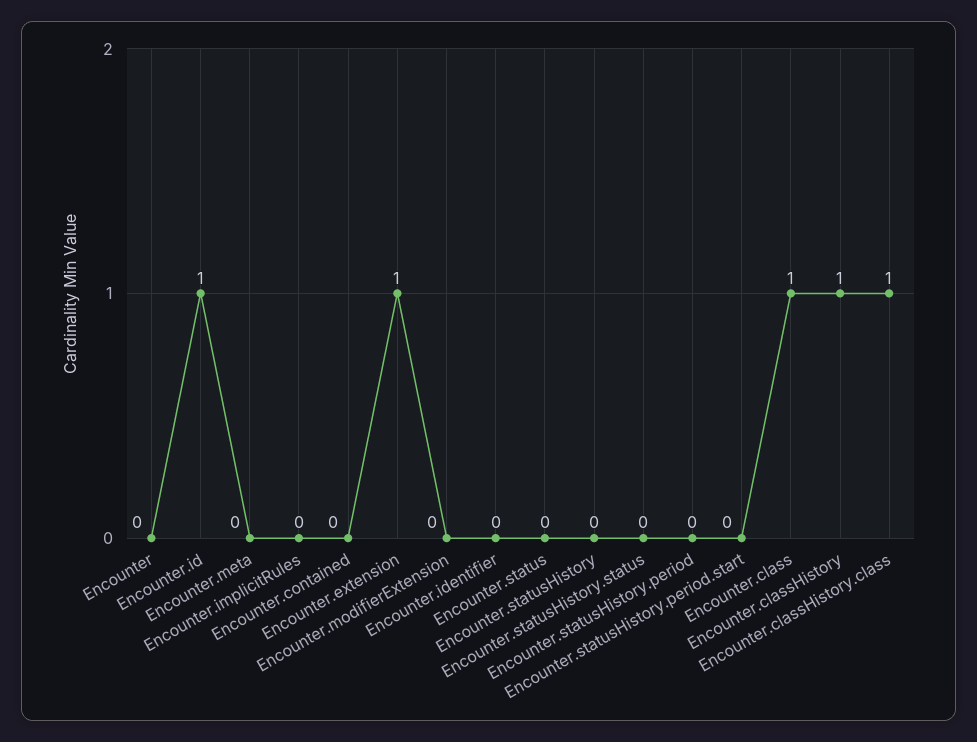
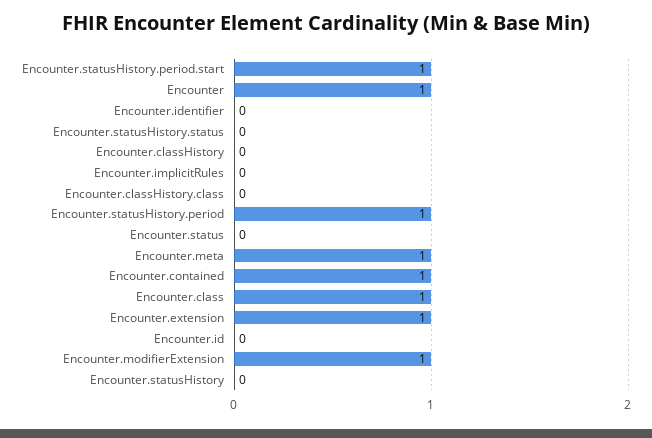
Encounter: 0 -> 1
Encounter.id: 1 -> 0
Encounter.meta: 0 -> 1
Encounter.contained: 0 -> 1
Encounter.modifierExtension: 0 -> 1
Encounter.statusHistory.period: 0 -> 1
Encounter.statusHistory.period.start: 0 -> 1
Encounter.classHistory: 1 -> 0
Encounter.classHistory.class: 1 -> 0

